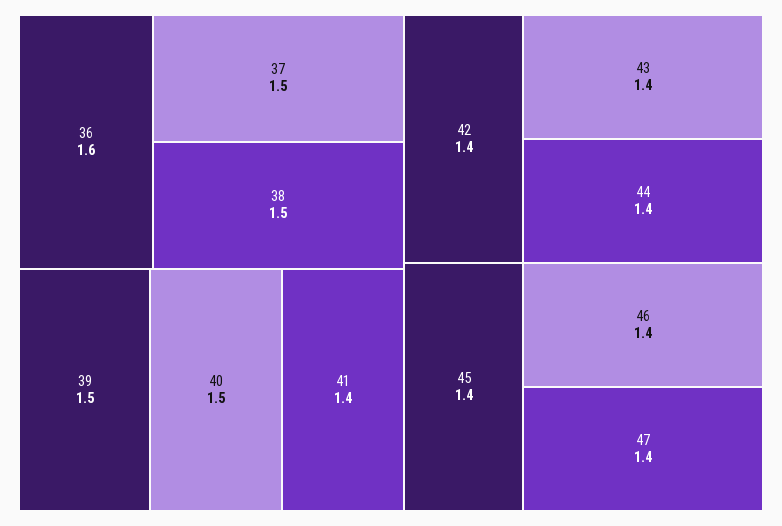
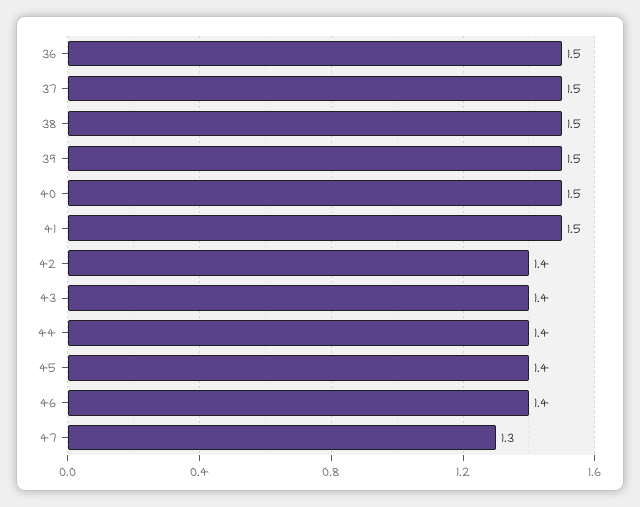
36: 1.6 -> 1.5
41: 1.4 -> 1.5
47: 1.4 -> 1.3

